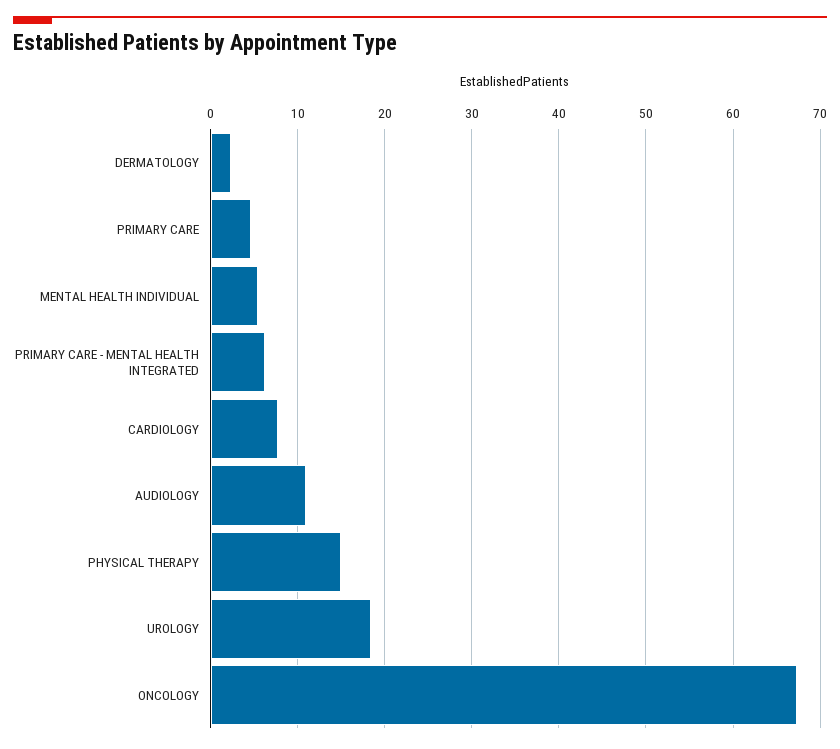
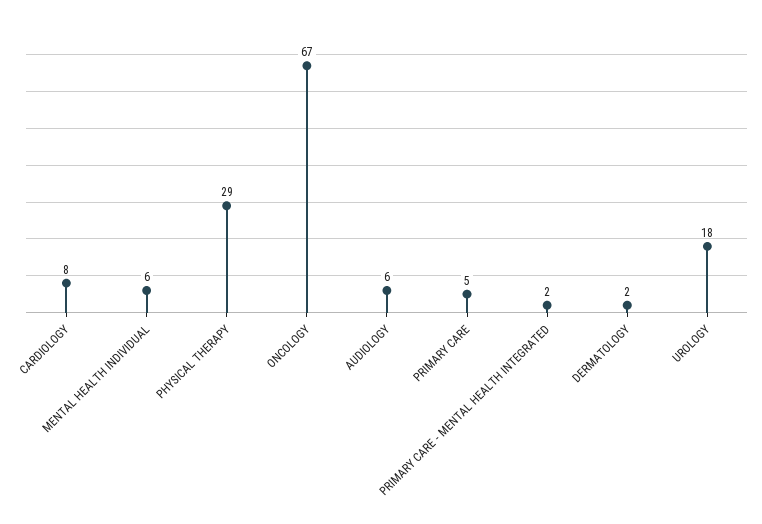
PRIMARY CARE - MENTAL HEALTH INTEGRATED: 6 -> 2
AUDIOLOGY: 11 -> 6
PHYSICAL THERAPY: 15 -> 29

